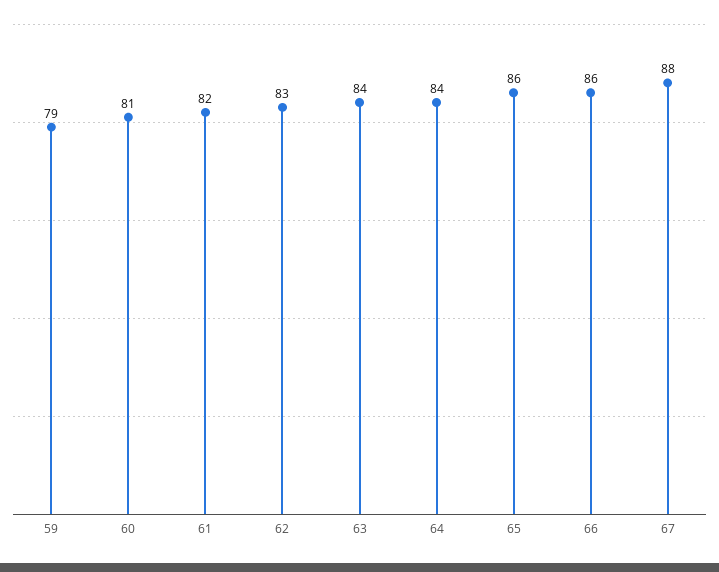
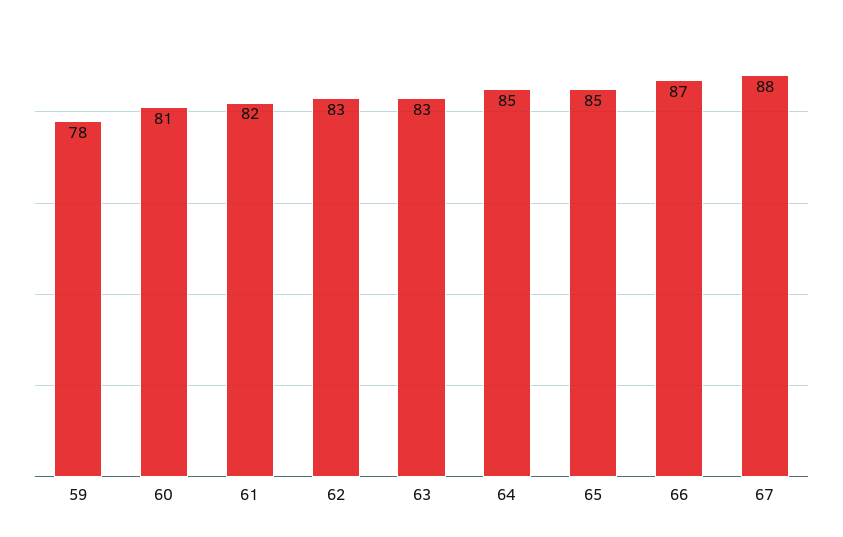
59: 79 -> 78
63: 84 -> 83
64: 84 -> 85
65: 86 -> 85
66: 86 -> 87

